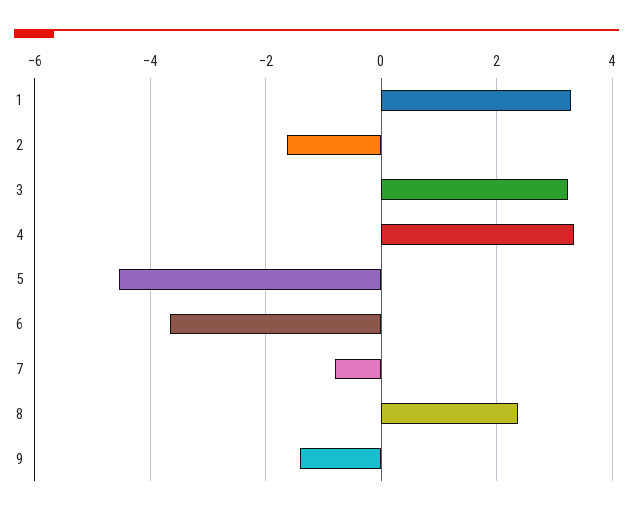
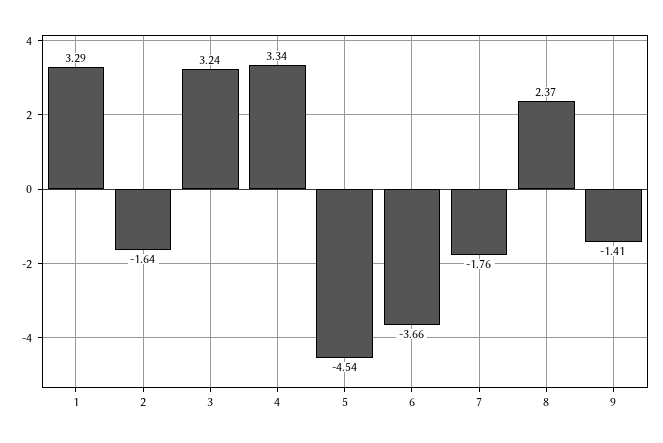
7: -0.8 -> -1.76

